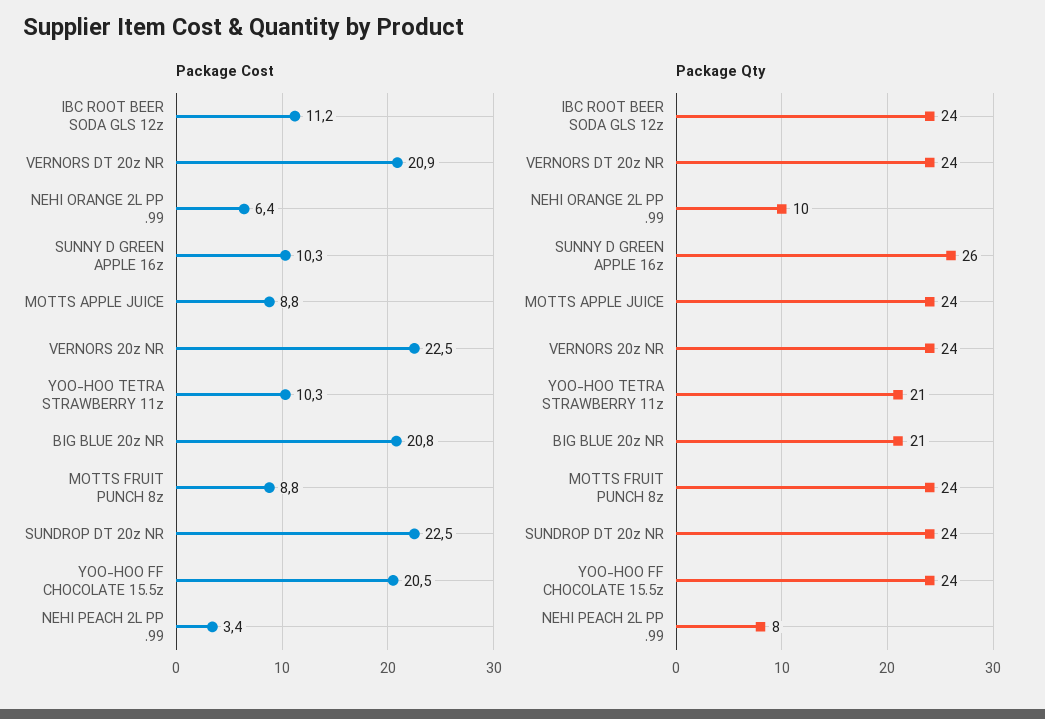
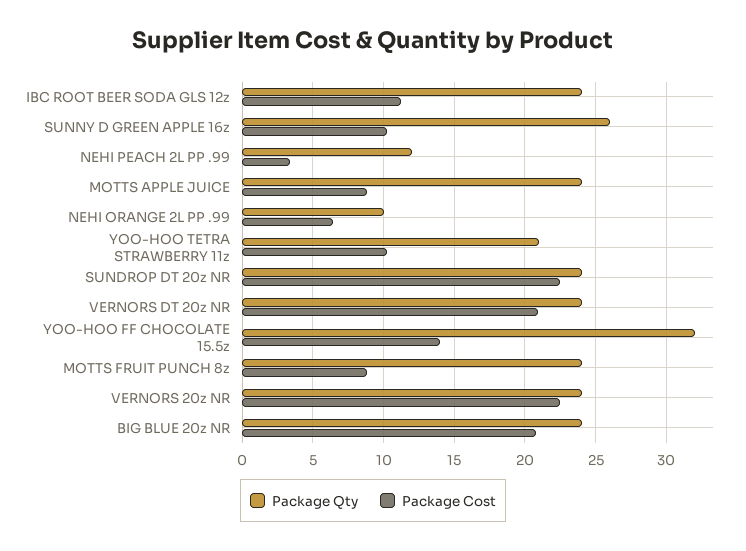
Package Cost, YOO-HOO FF CHOCOLATE 15.5z: 20.5 -> 14
Package Qty, BIG BLUE 20z NR: 21 -> 24
Package Qty, YOO-HOO FF CHOCOLATE 15.5z: 24 -> 32
Package Qty, NEHI PEACH 2L PP .99: 8 -> 12

